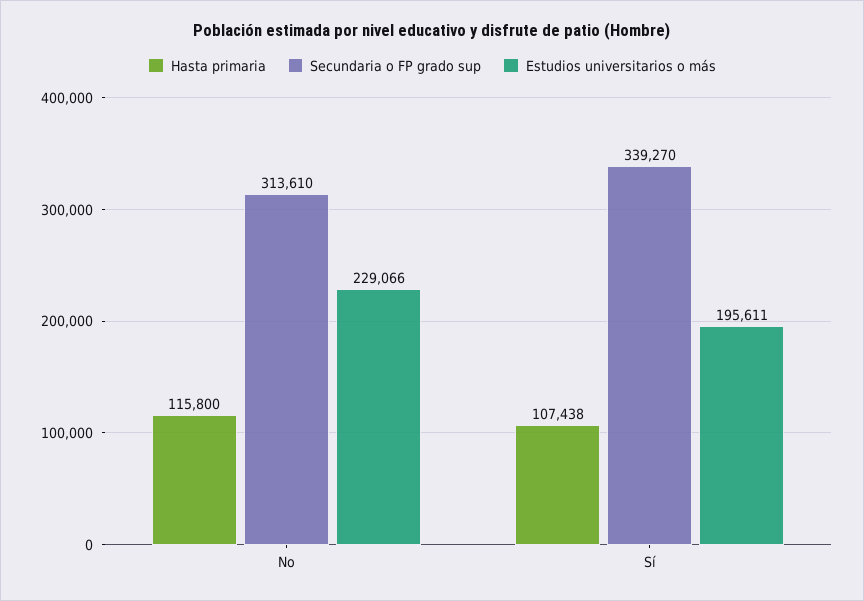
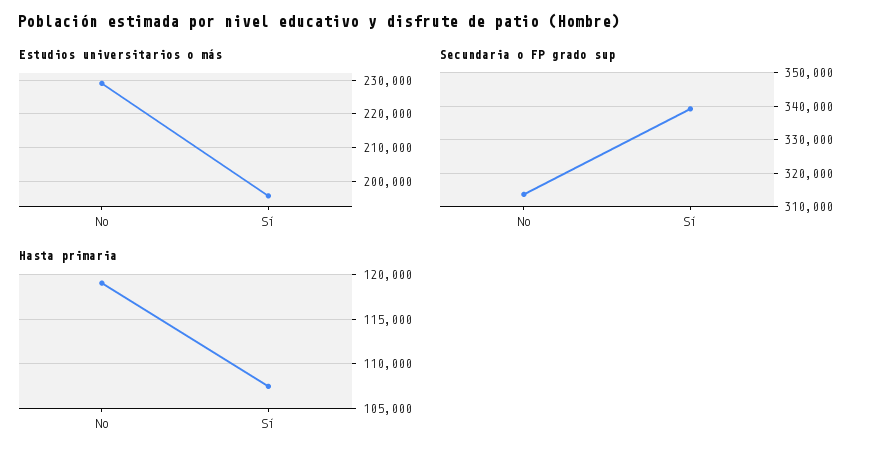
Hasta primaria, No: 115800 -> 119000

